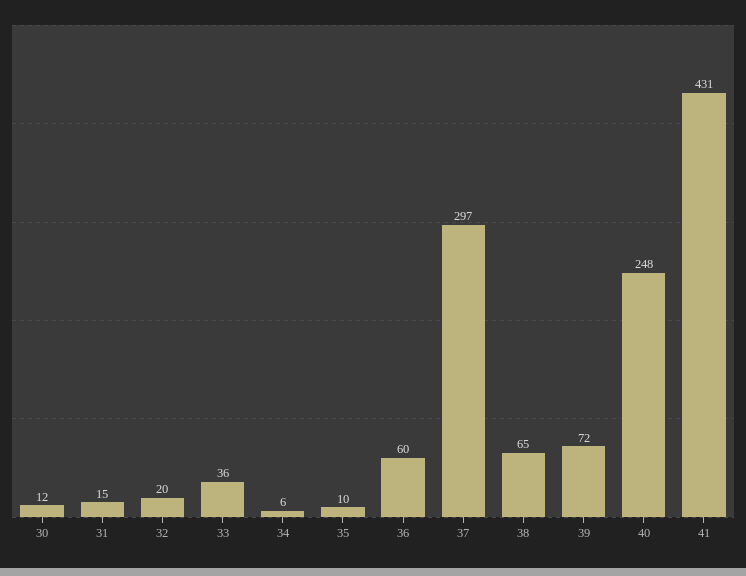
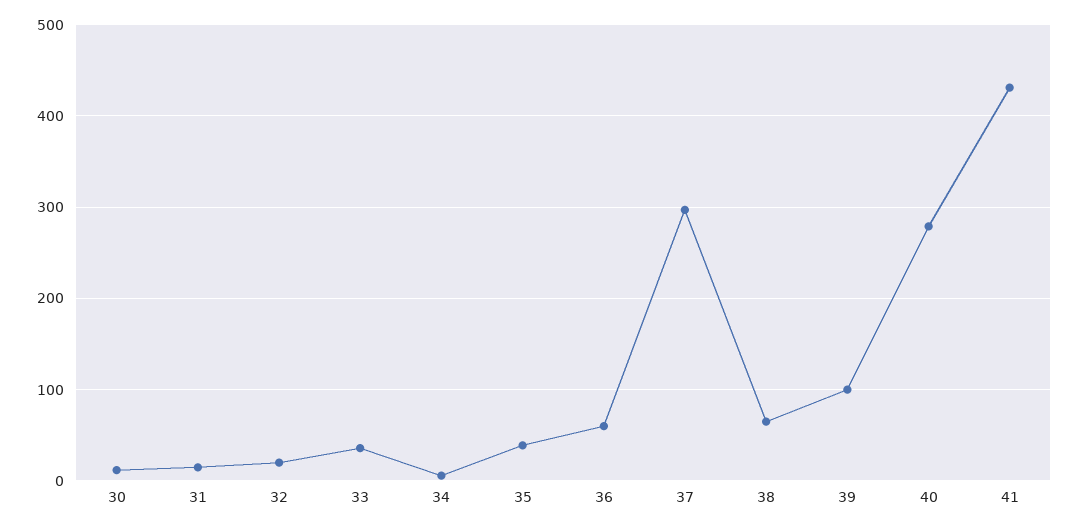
35: 10 -> 40
39: 72 -> 100
40: 248 -> 280

